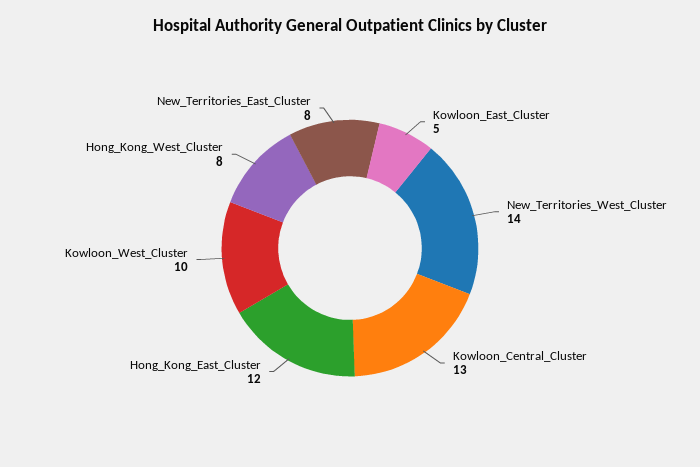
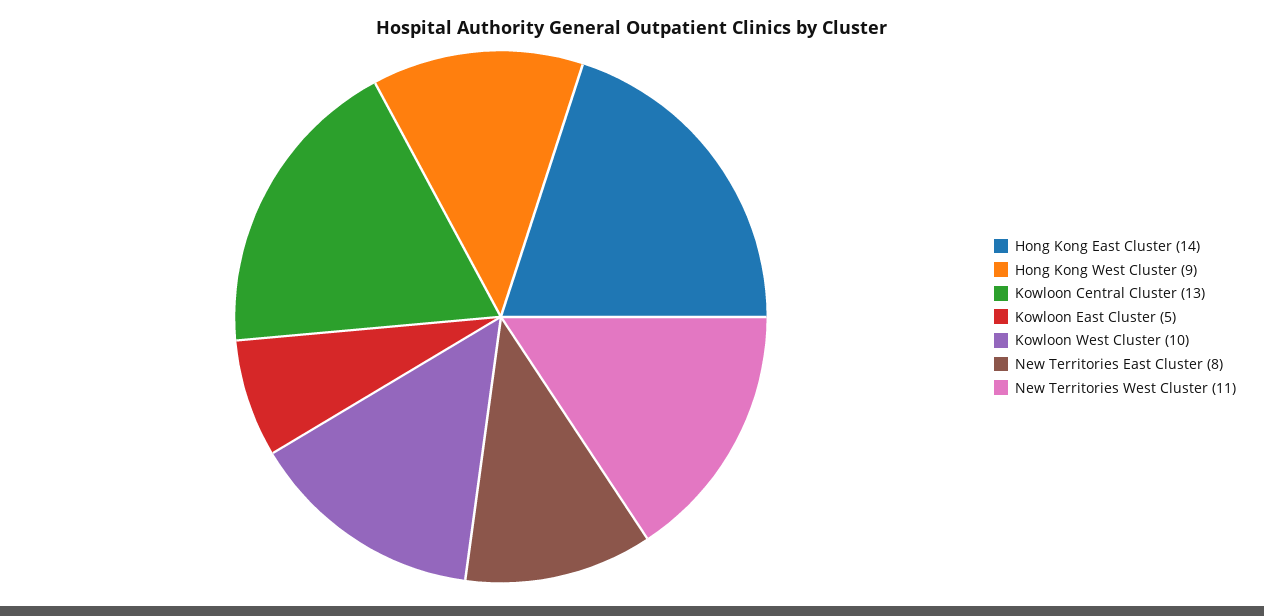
New_Territories_West_Cluster: 14 -> 11
Hong_Kong_East_Cluster: 12 -> 14
Hong_Kong_West_Cluster: 8 -> 9

